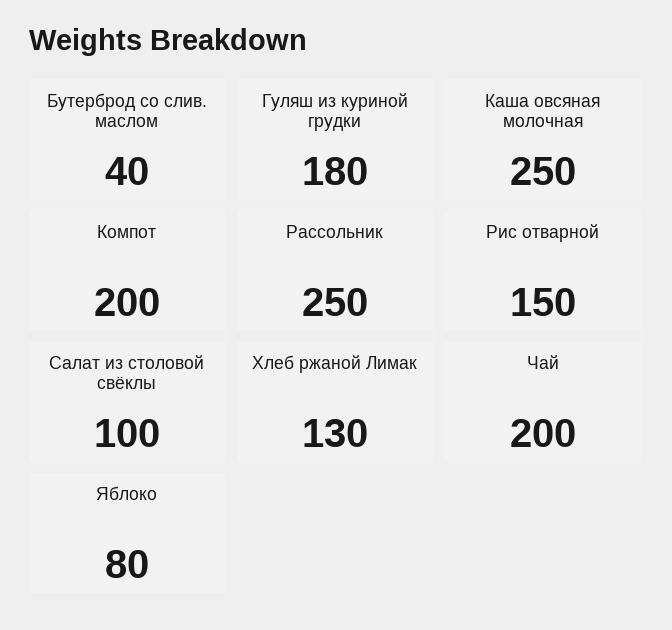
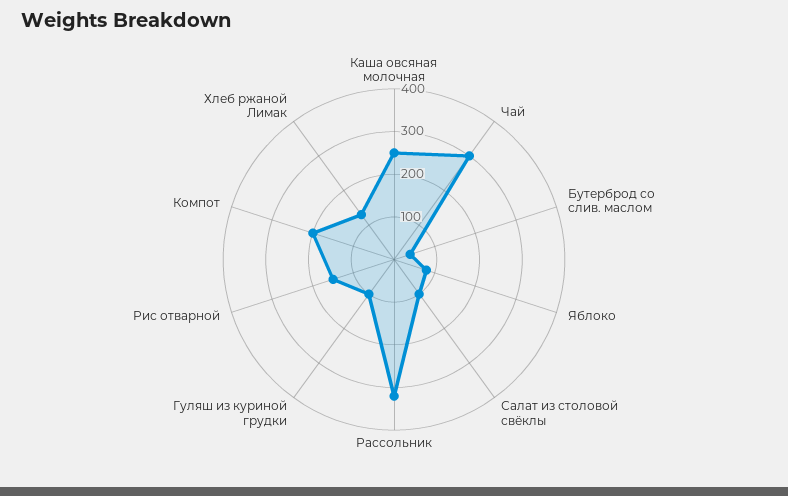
Гуляш из куриной грудки: 180 -> 100
Рассольник: 250 -> 320
Чай: 200 -> 300

